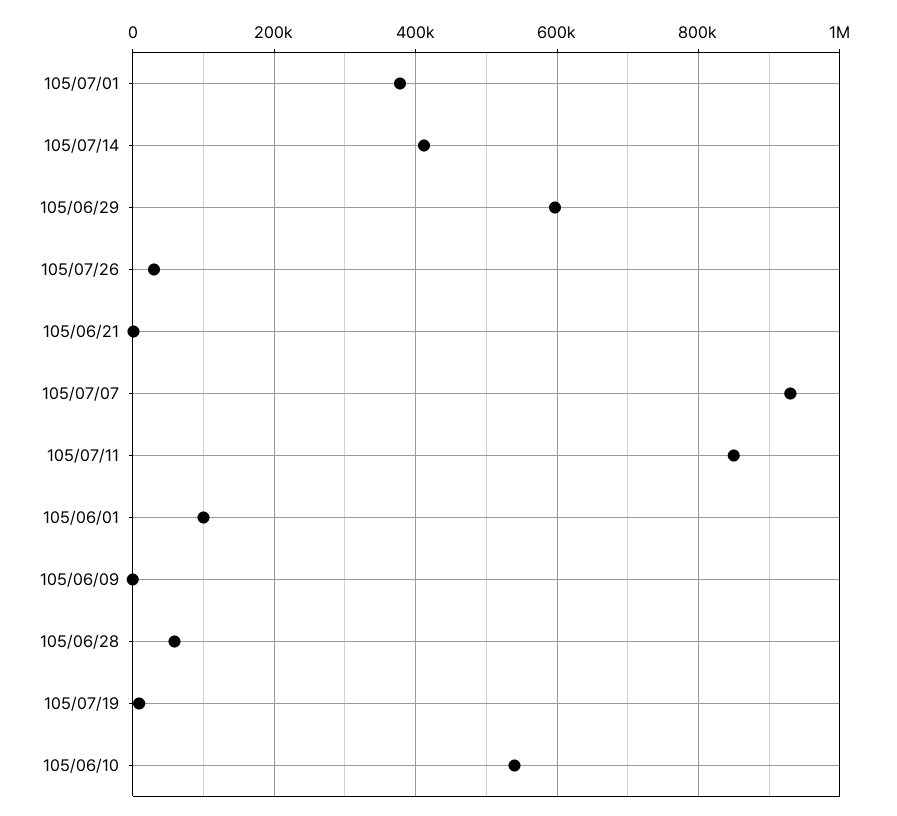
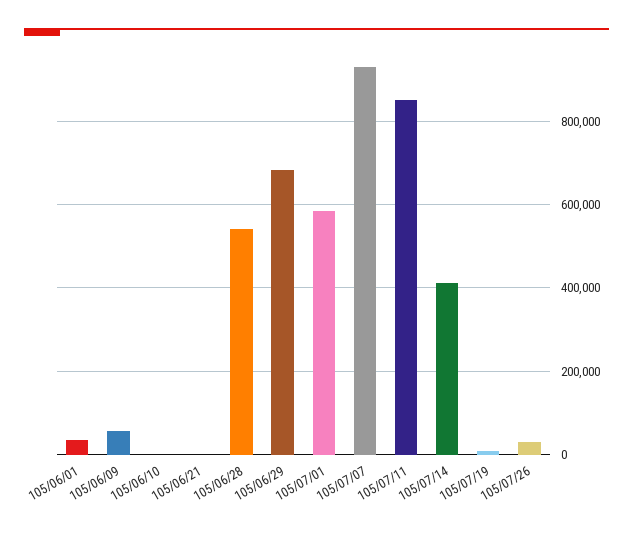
105/07/01: 380000 -> 580000
105/06/29: 600000 -> 680000
105/06/01: 100000 -> 40000
105/06/09: 0 -> 60000
105/06/28: 60000 -> 540000
105/06/10: 540000 -> 0

